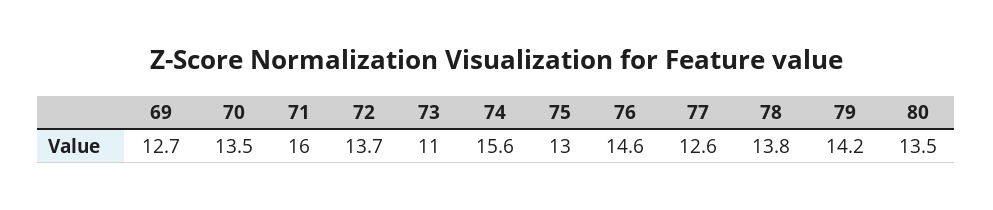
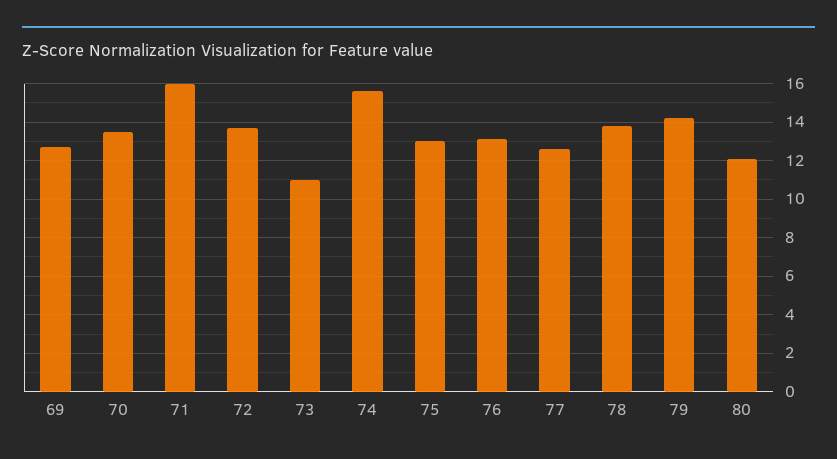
76: 14.6 -> 13
80: 13.5 -> 12

